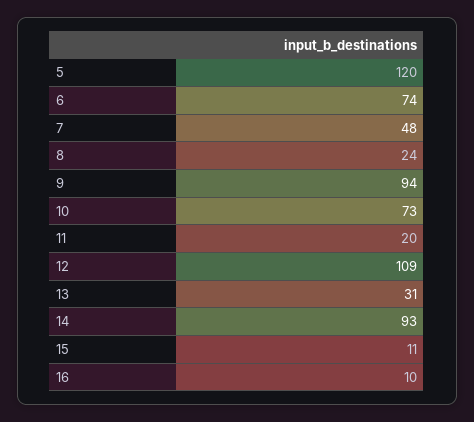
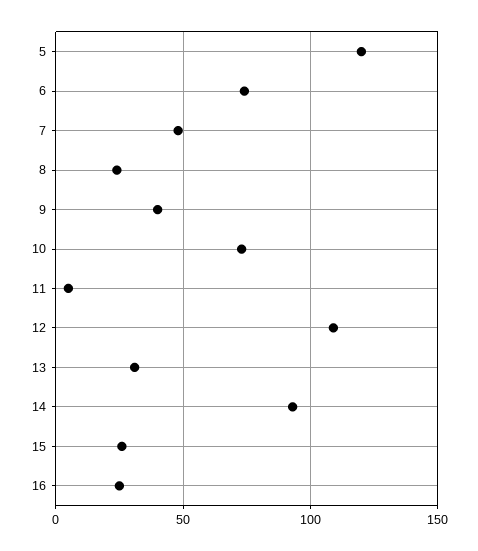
9: 94 -> 40
11: 20 -> 5
15: 11 -> 25
16: 10 -> 25

